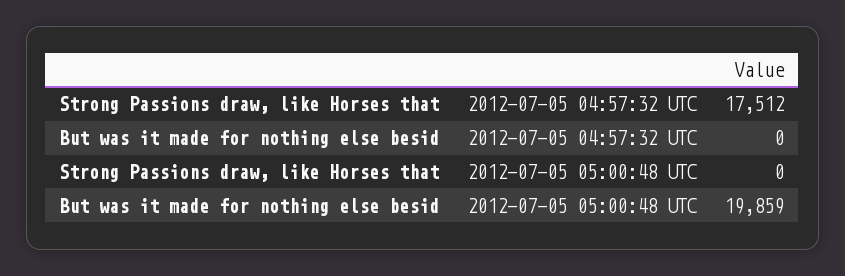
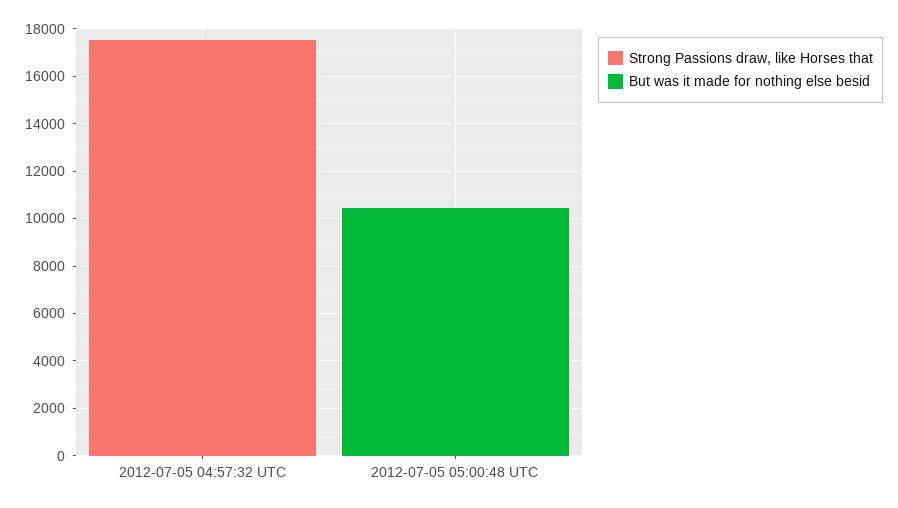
But was it made for nothing else besid, 2012-07-05 05:00:48 UTC: 19859 -> 10500

